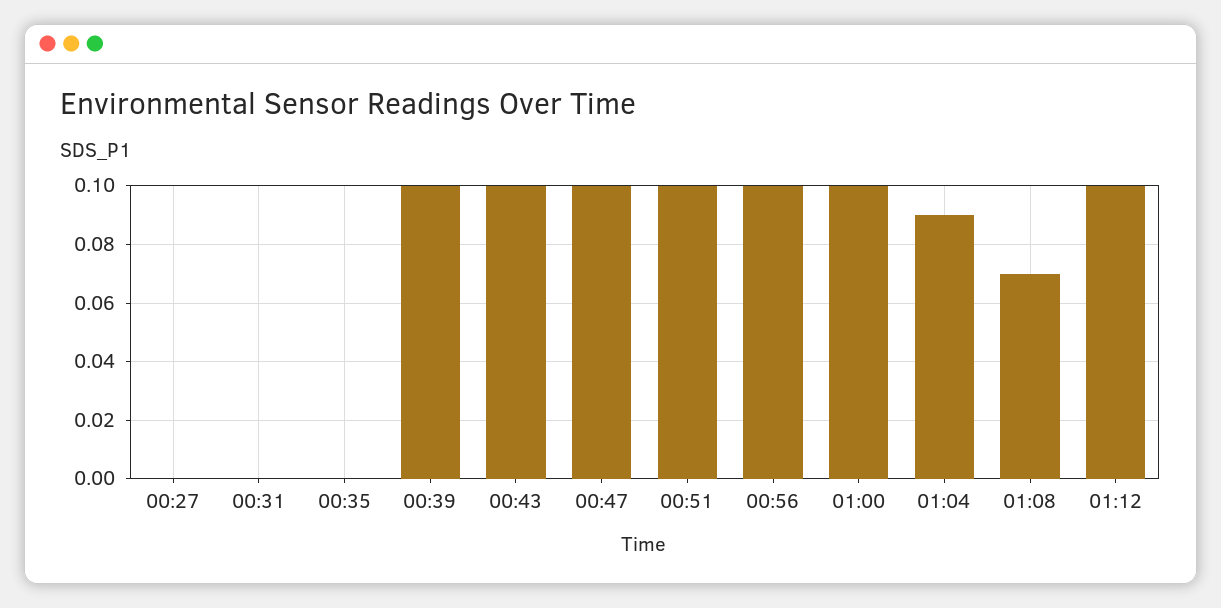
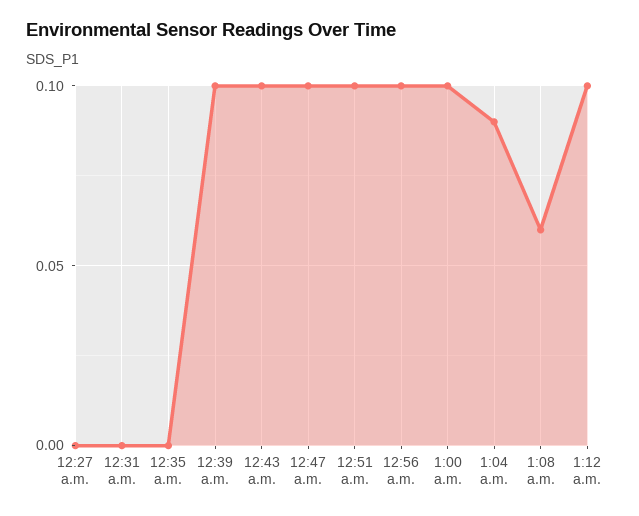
01:08: 0.07 -> 0.06

